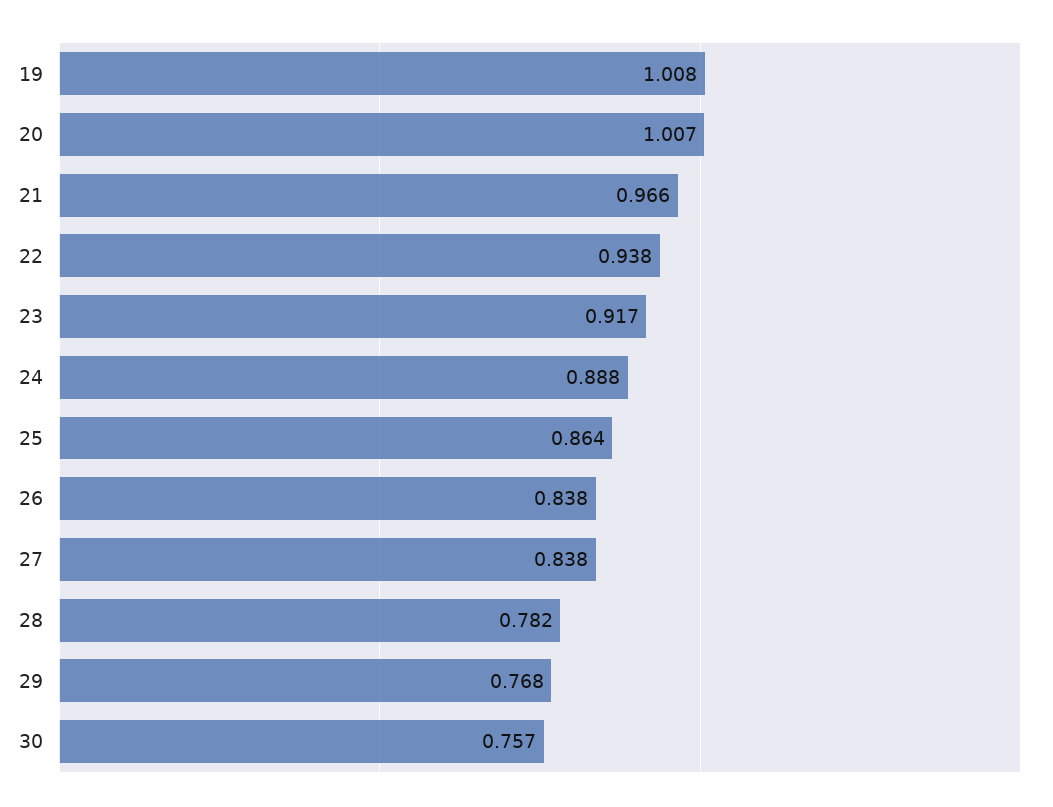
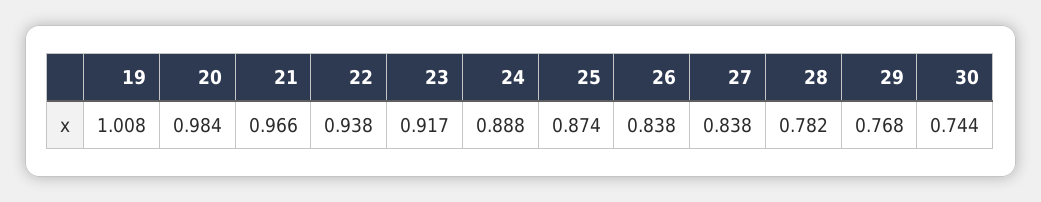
20: 1.007 -> 0.984
25: 0.864 -> 0.874
30: 0.757 -> 0.744

